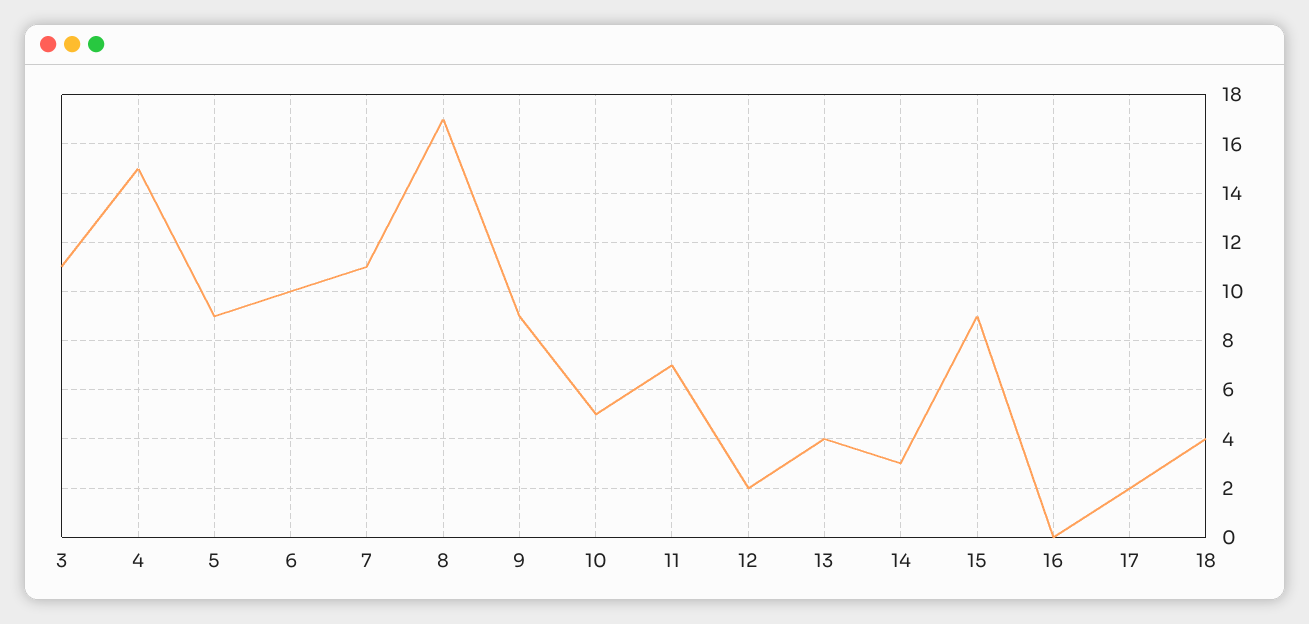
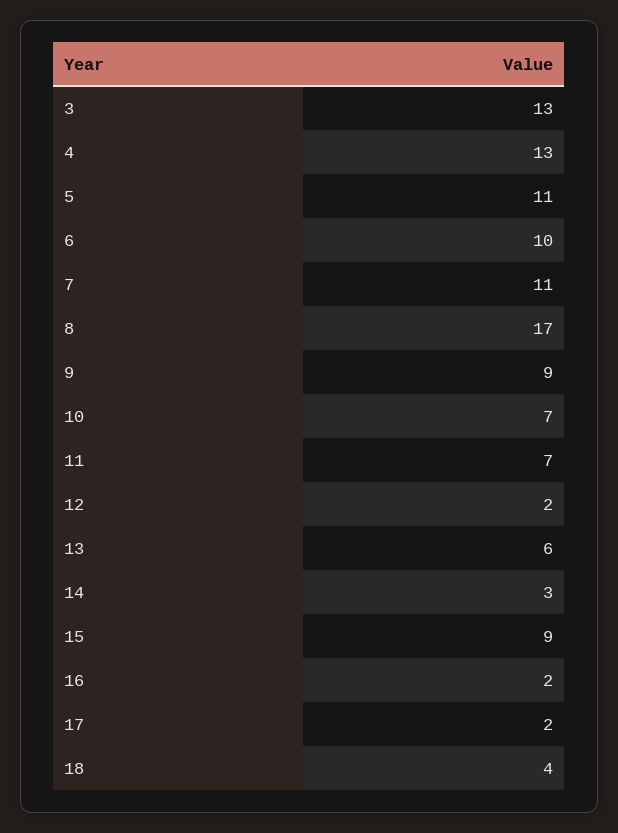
3: 11 -> 13
4: 15 -> 13
5: 9 -> 11
10: 5 -> 7
13: 4 -> 6
16: 0 -> 2

